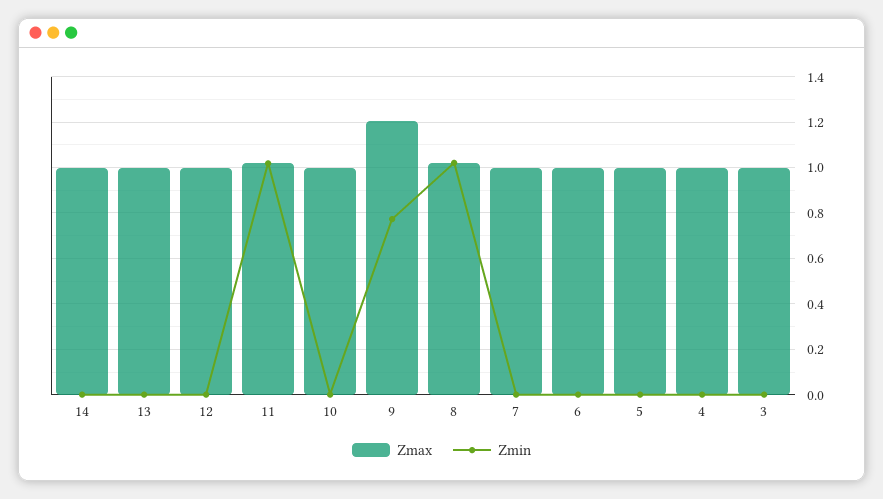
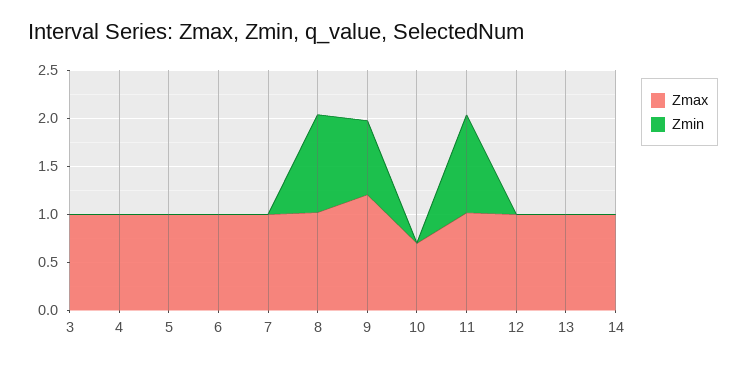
Zmax, 10: 1 -> 0.7

